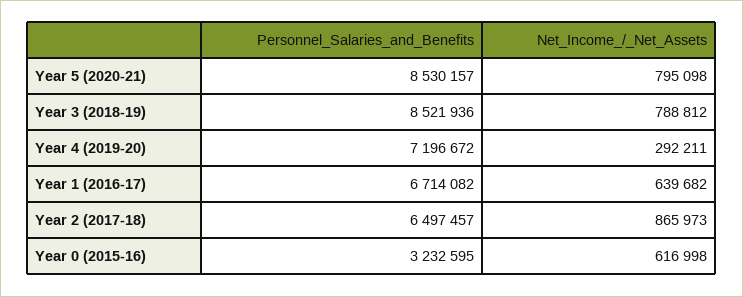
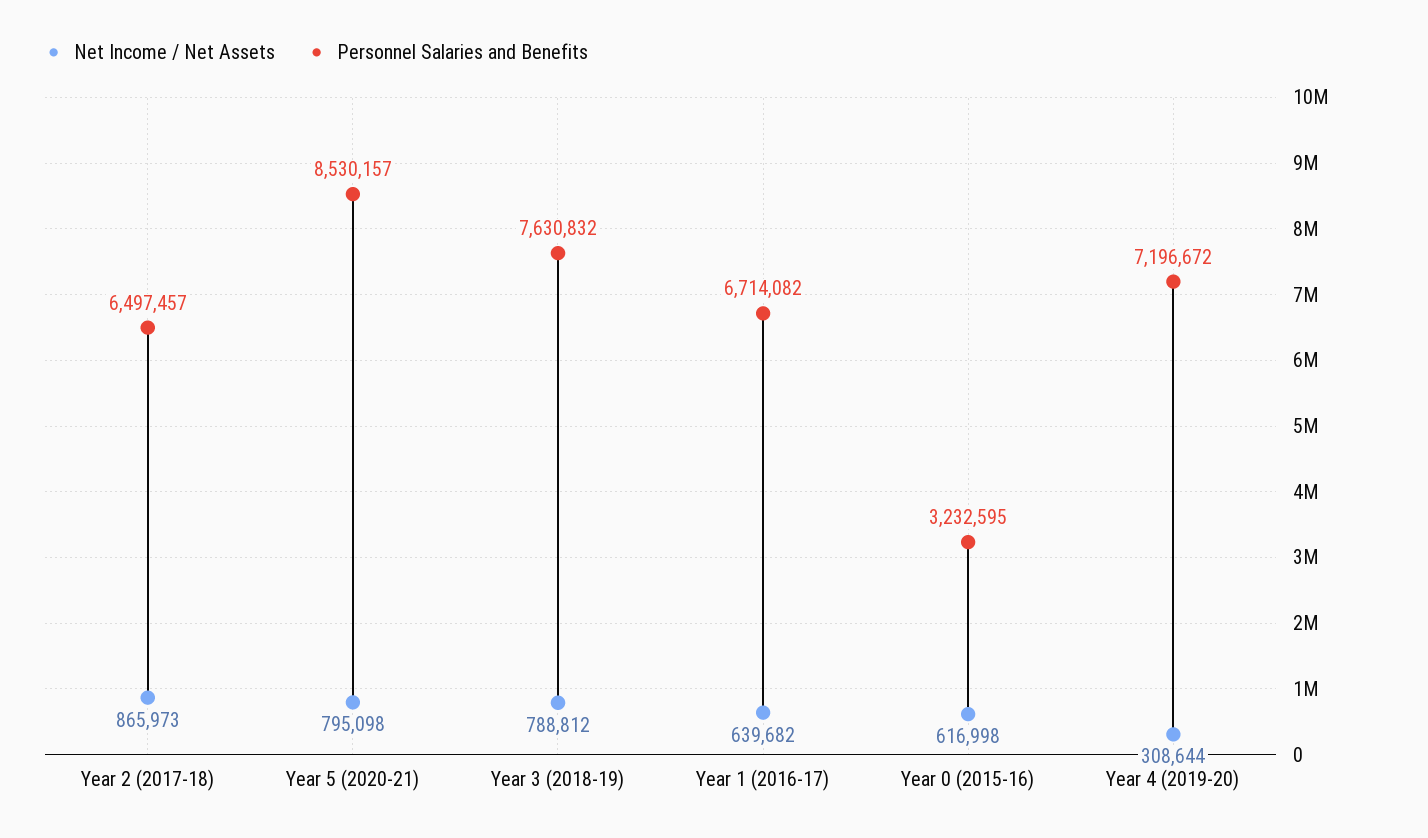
Personnel_Salaries_and_Benefits, Year 3 (2018-19): 8521936 -> 7630832
Net_Income_/_Net_Assets, Year 4 (2019-20): 292211 -> 308644

